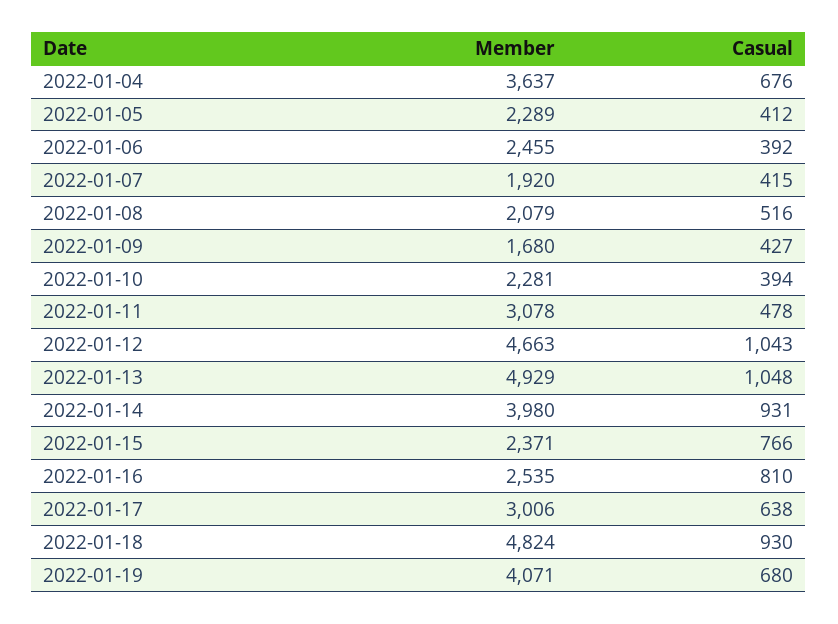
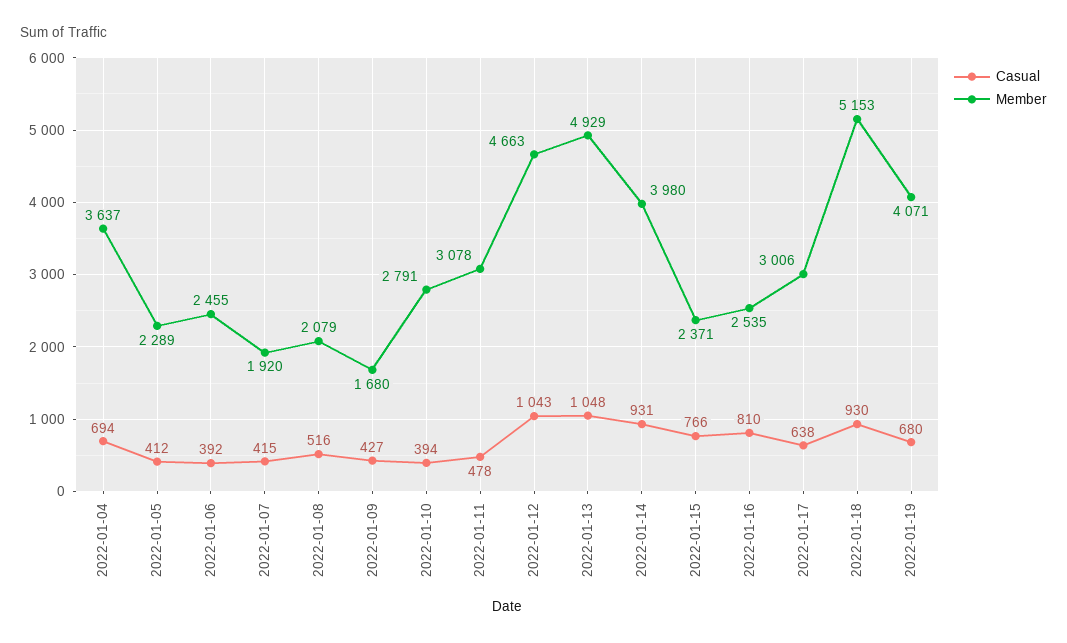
Casual, 2022-01-04: 676 -> 694
Member, 2022-01-10: 2281 -> 2791
Member, 2022-01-18: 4824 -> 5153

